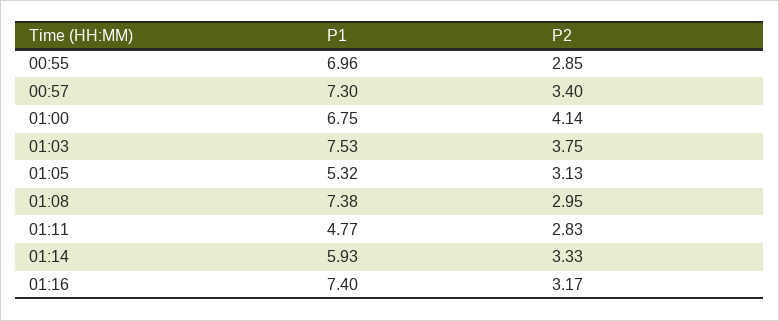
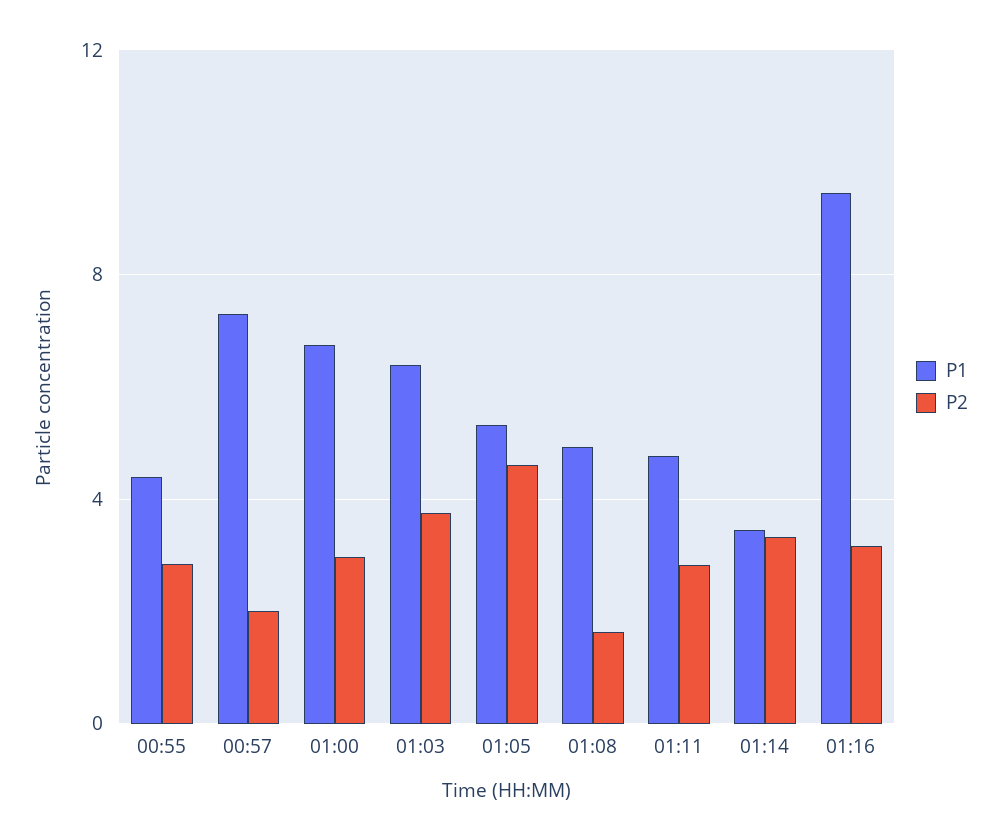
P1, 00:55: 6.96 -> 4.5
P2, 00:57: 3.4 -> 2
P2, 01:00: 4.14 -> 3
P1, 01:03: 7.53 -> 6.5
P2, 01:05: 3.13 -> 4.5
P1, 01:08: 7.38 -> 5
P2, 01:08: 2.95 -> 1.5
P1, 01:14: 5.93 -> 3.5
P1, 01:16: 7.4 -> 9.5

